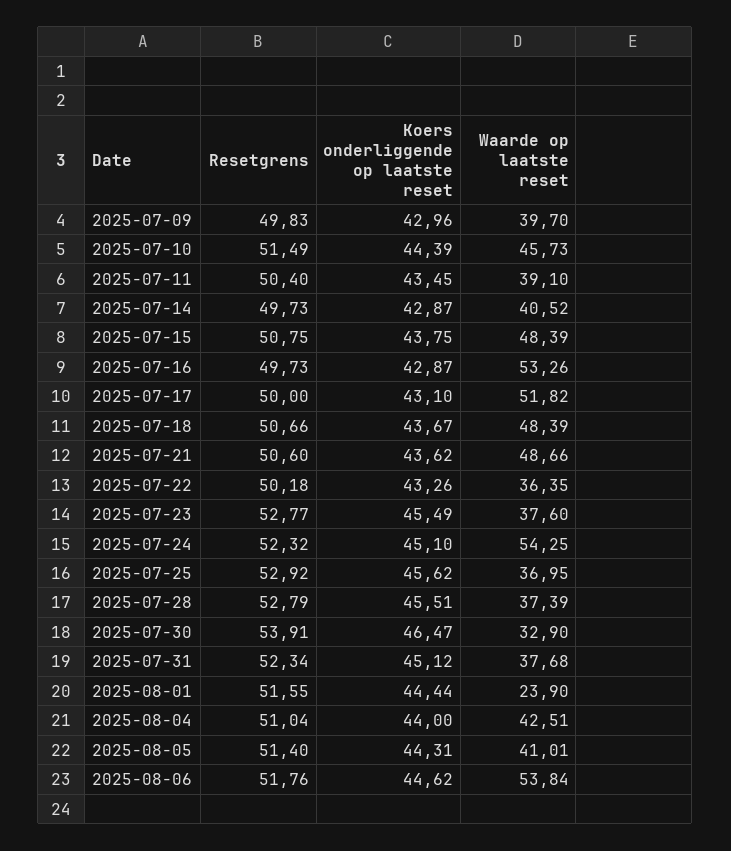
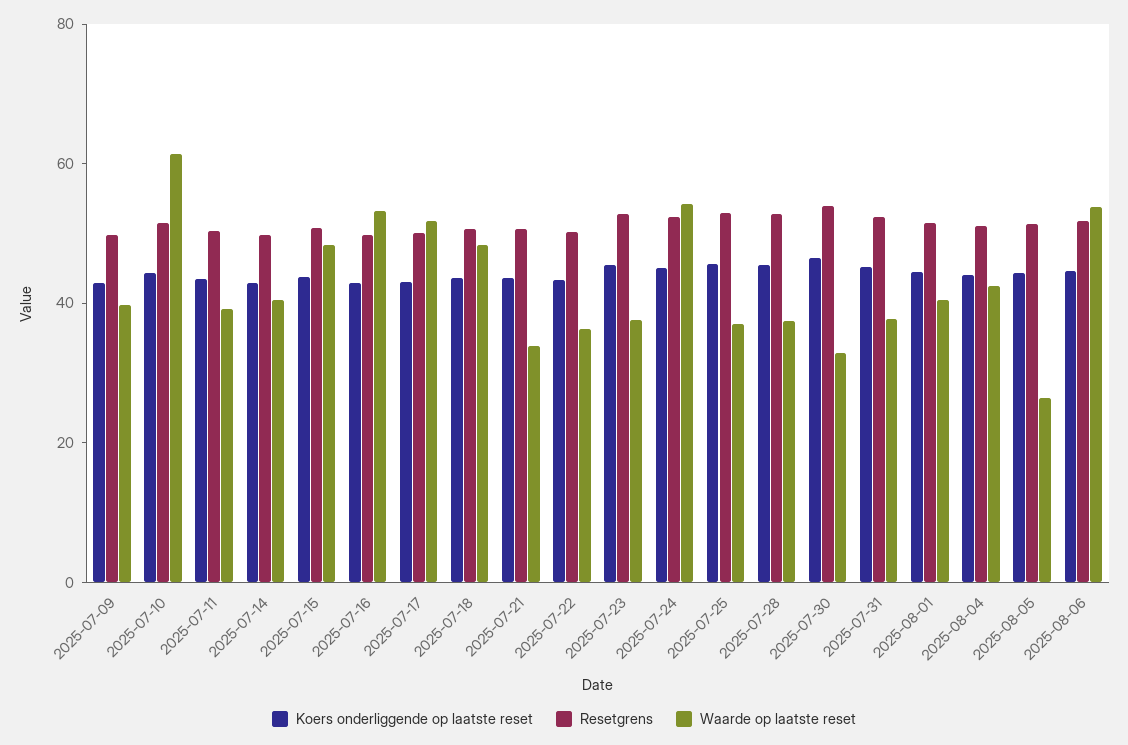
Waarde op laatste reset, 2025-07-10: 45.73 -> 60
Waarde op laatste reset, 2025-07-21: 48.66 -> 35
Waarde op laatste reset, 2025-08-01: 23.9 -> 40
Waarde op laatste reset, 2025-08-05: 41.01 -> 25

